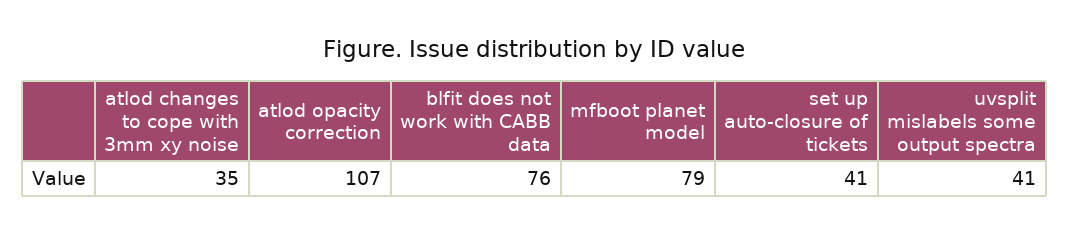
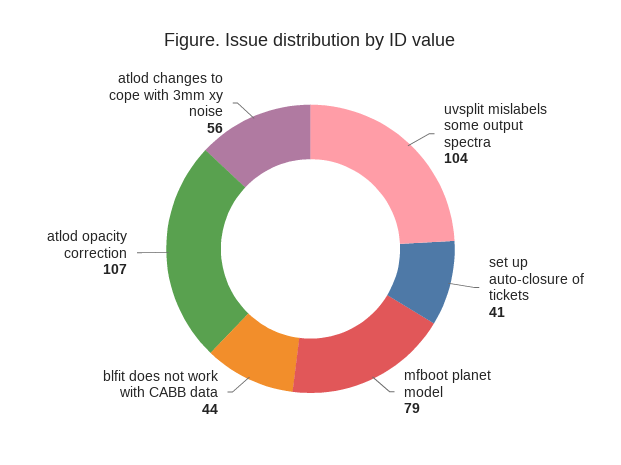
atlod changes to cope with 3mm xy noise: 35 -> 56
blfit does not work with CABB data: 76 -> 44
uvsplit mislabels some output spectra: 41 -> 104

